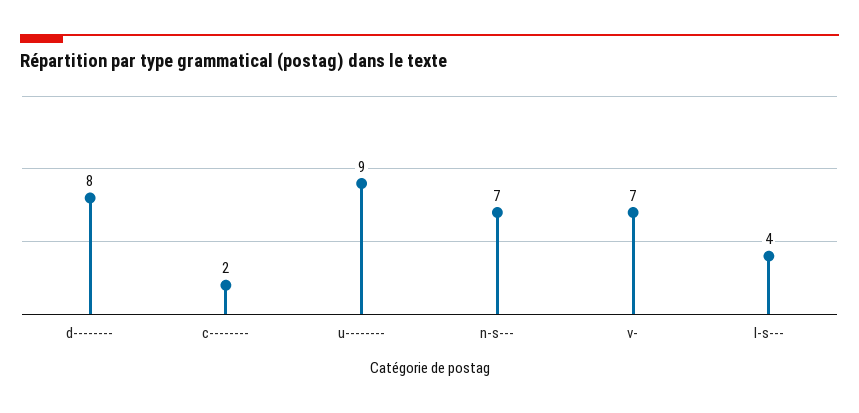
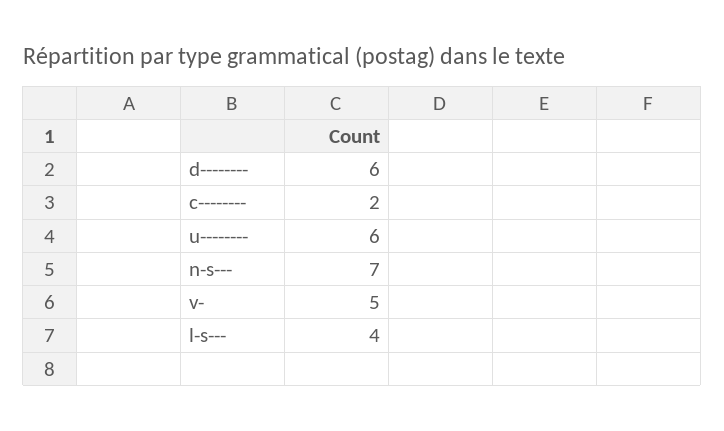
d--------: 8 -> 6
u--------: 9 -> 6
v-: 7 -> 5

